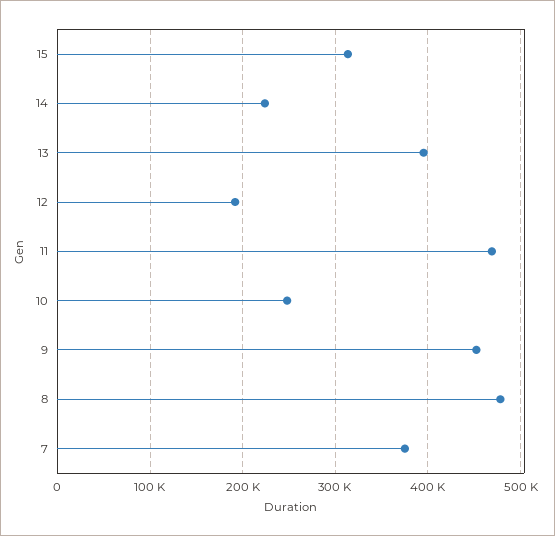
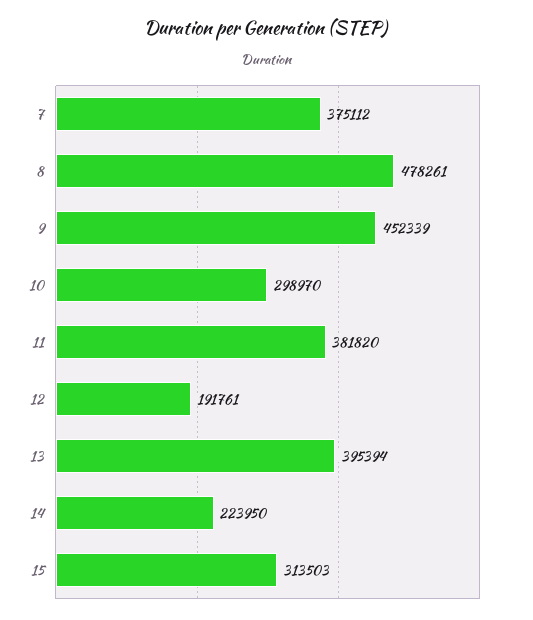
11: 470000 -> 381820
10: 250000 -> 298970

